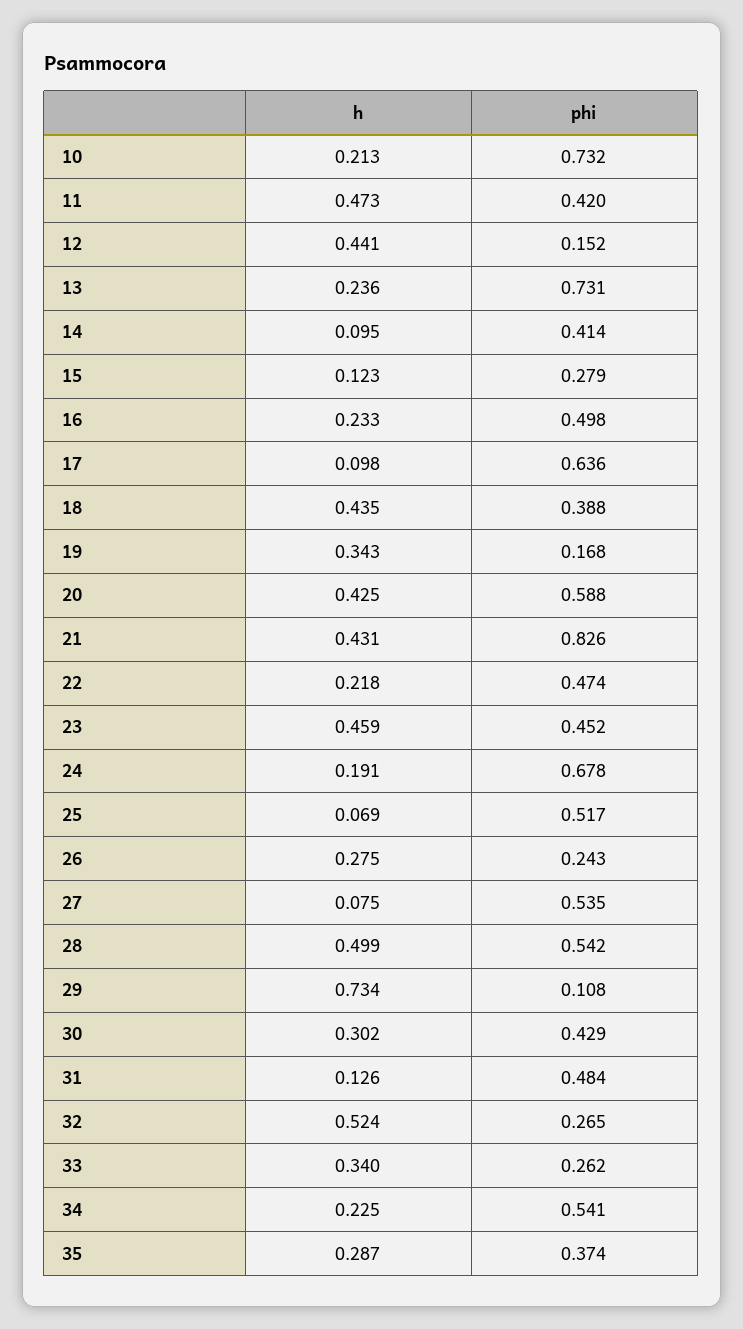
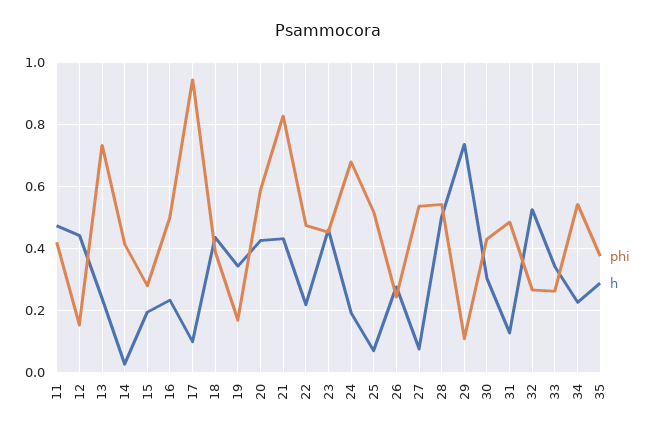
h, 10: 0.213 -> none
phi, 10: 0.732 -> none
h, 14: 0.095 -> 0.02
h, 15: 0.123 -> 0.2
phi, 17: 0.636 -> 0.94

